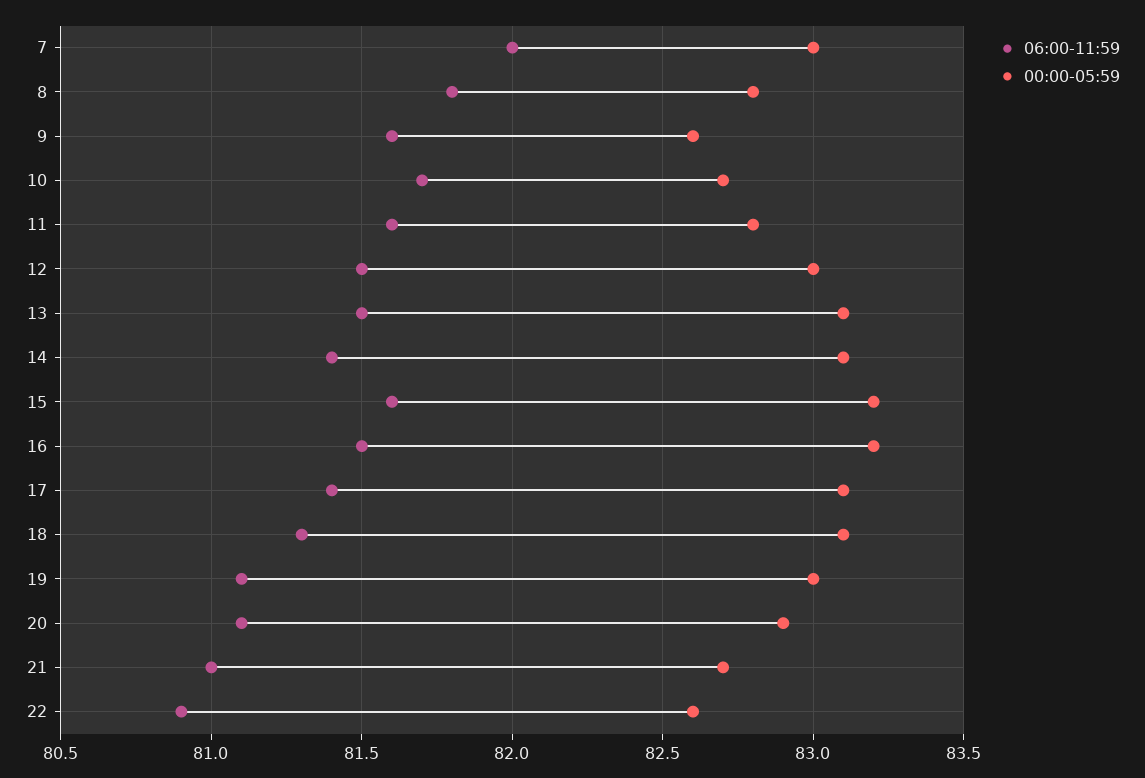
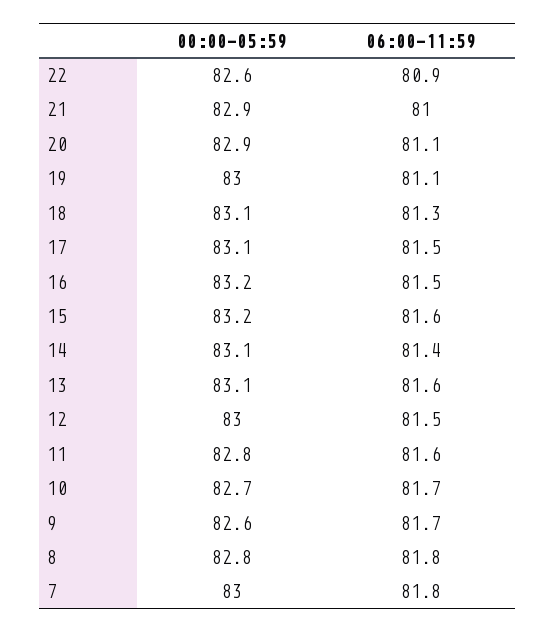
06:00-11:59, 7: 82 -> 81.8
06:00-11:59, 9: 81.6 -> 81.7
06:00-11:59, 13: 81.5 -> 81.6
06:00-11:59, 17: 81.4 -> 81.5
00:00-05:59, 21: 82.7 -> 82.9

